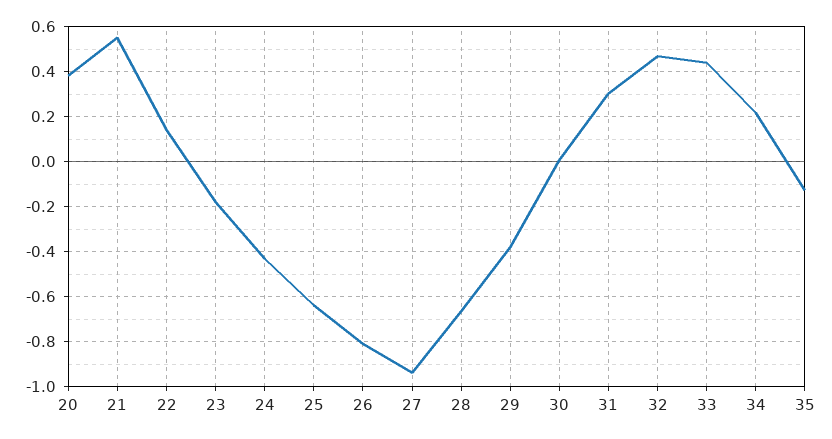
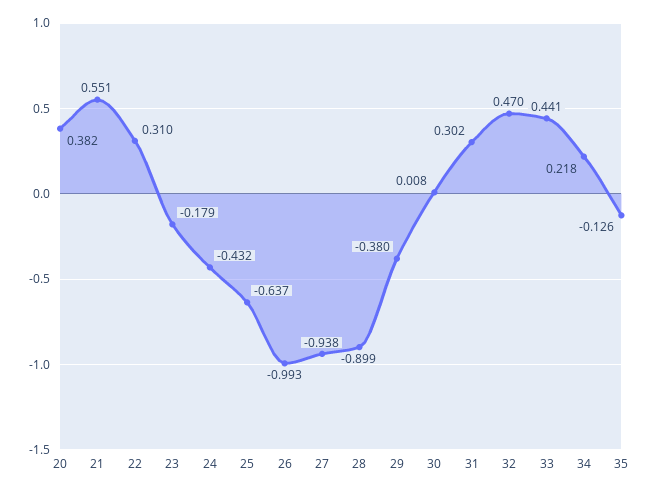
22: 0.15 -> 0.31
26: -0.8 -> -0.993
28: -0.65 -> -0.899

